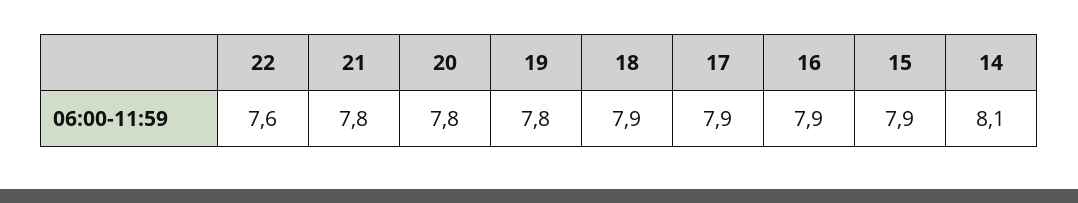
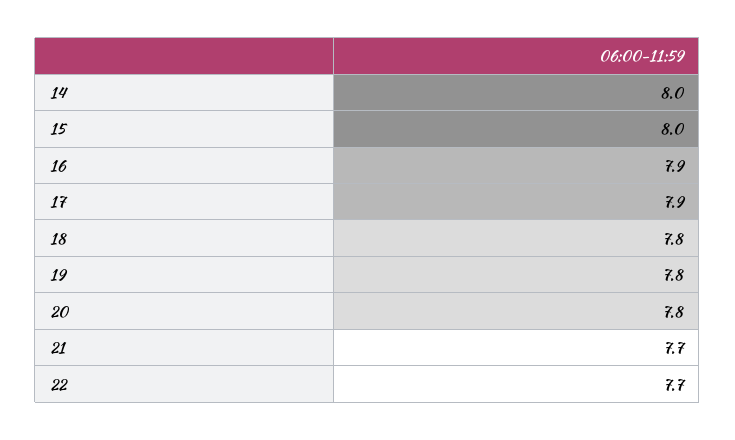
22: 7.6 -> 7.7
21: 7.8 -> 7.7
18: 7.9 -> 7.8
15: 7.9 -> 8
14: 8.1 -> 8

